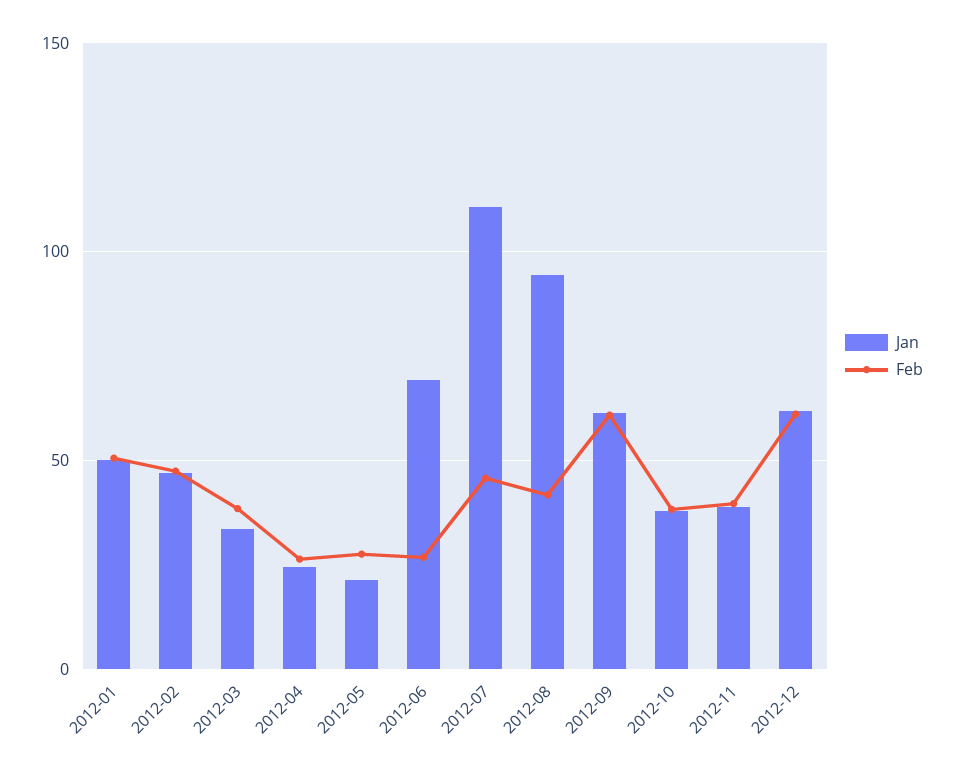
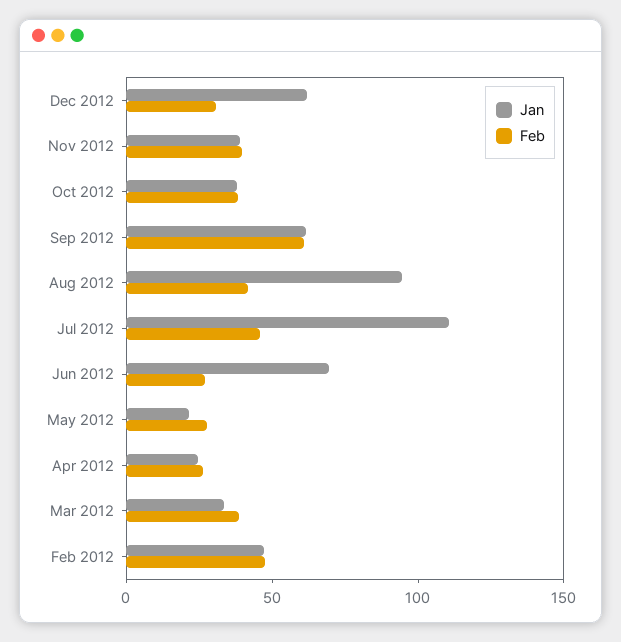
Jan, 2012-01: 50 -> none
Feb, 2012-01: 50 -> none
Feb, 2012-12: 60 -> 30

